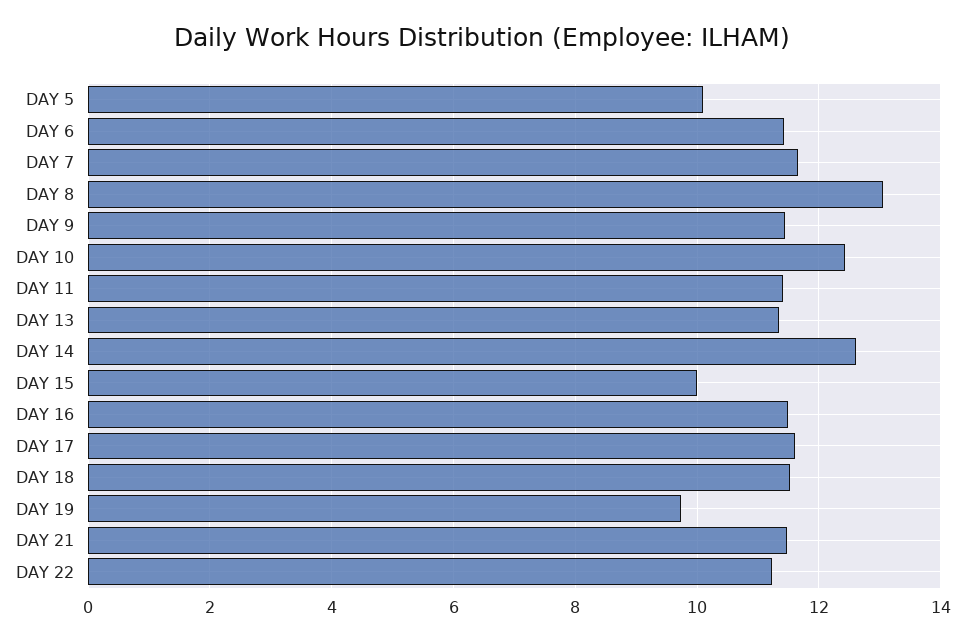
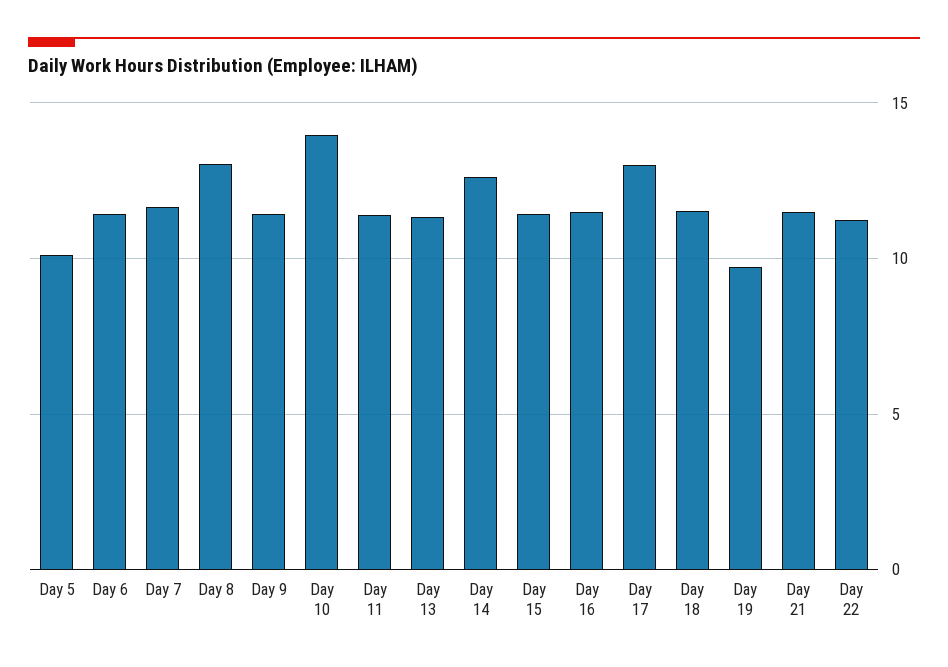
DAY 10: 12.4 -> 14
DAY 15: 10 -> 11.5
DAY 17: 11.6 -> 13

